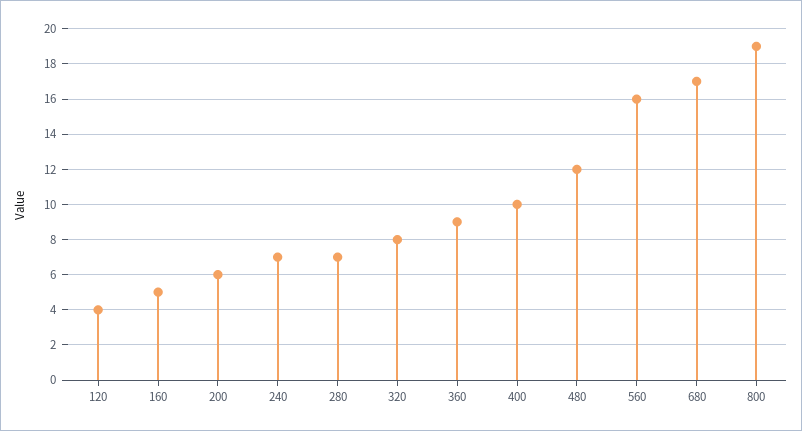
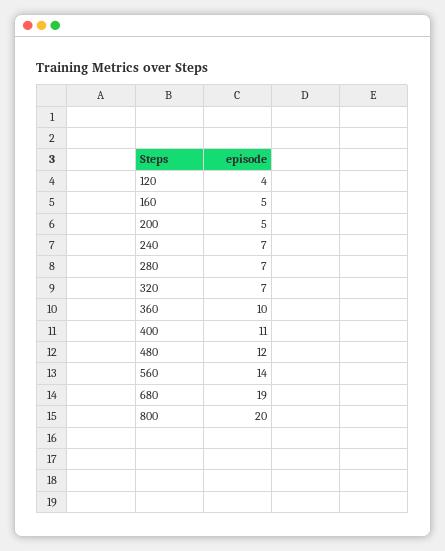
200: 6 -> 5
320: 8 -> 7
360: 9 -> 10
400: 10 -> 11
560: 16 -> 14
680: 17 -> 19
800: 19 -> 20

